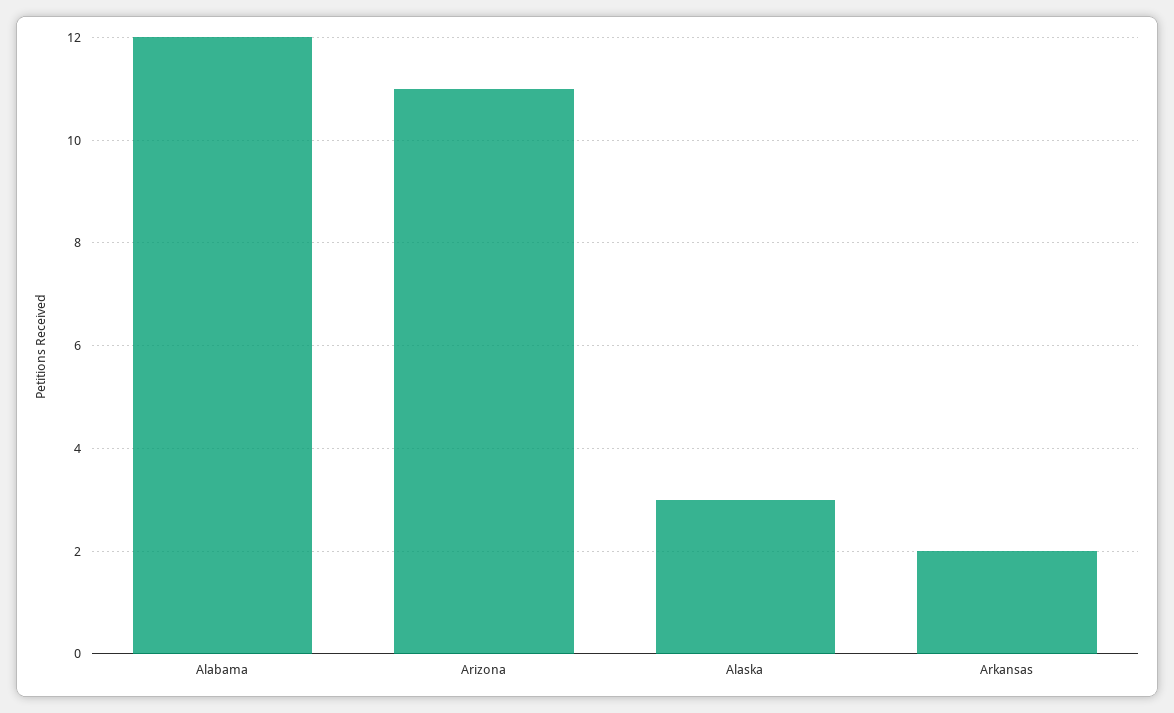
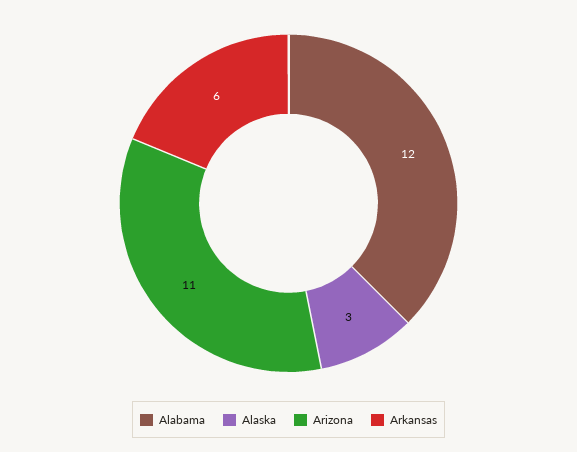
Arkansas: 2 -> 6

